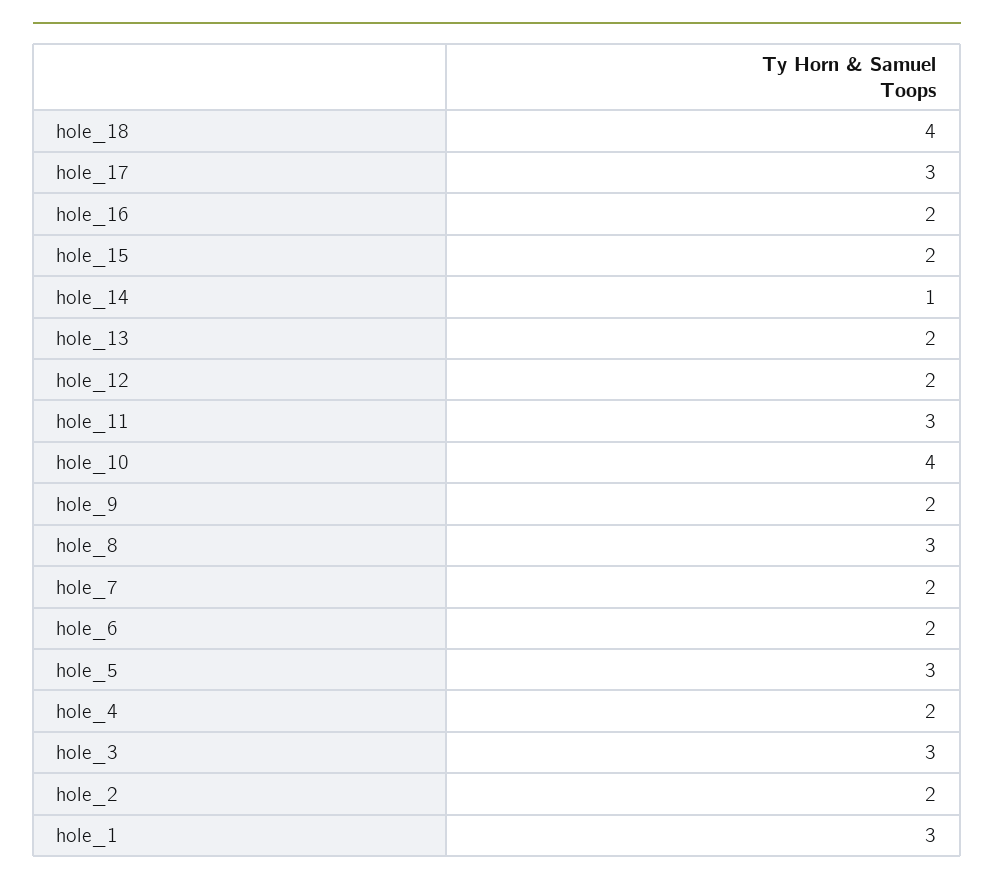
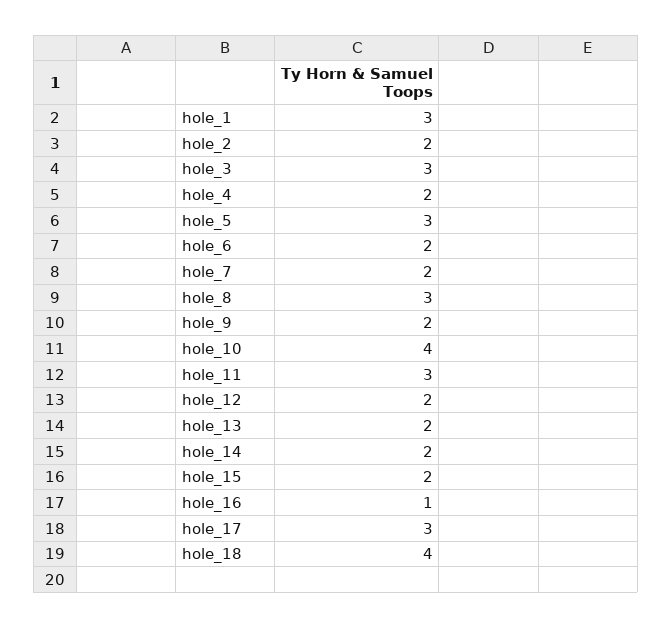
hole_16: 2 -> 1
hole_14: 1 -> 2

